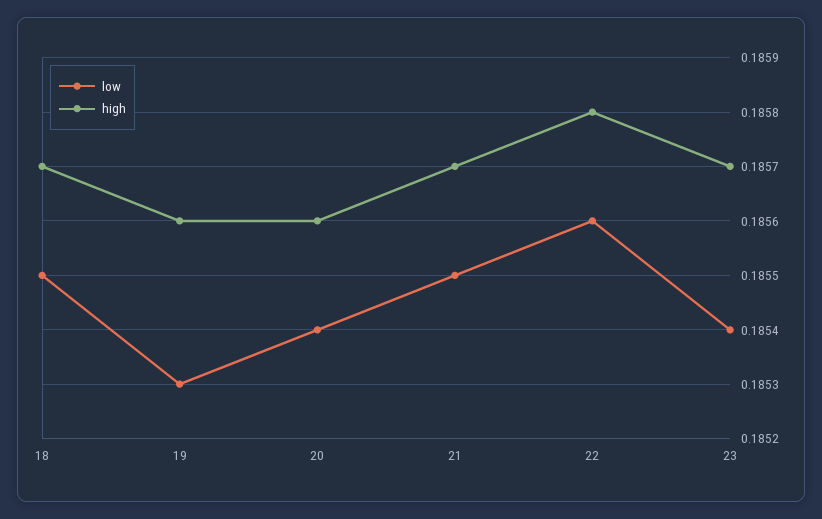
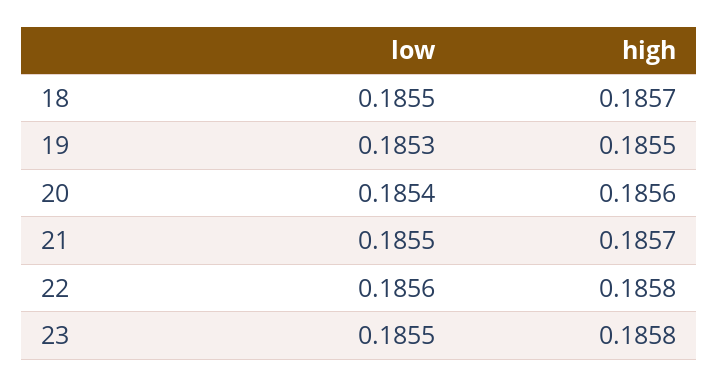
high, 19: 0.1856 -> 0.1855
low, 23: 0.1854 -> 0.1855
high, 23: 0.1857 -> 0.1858

